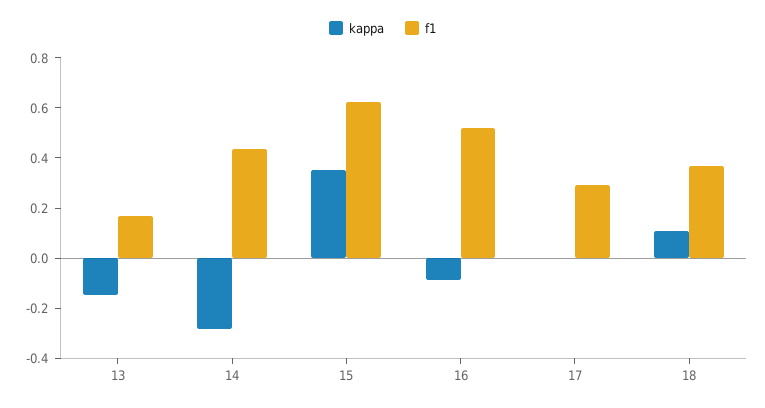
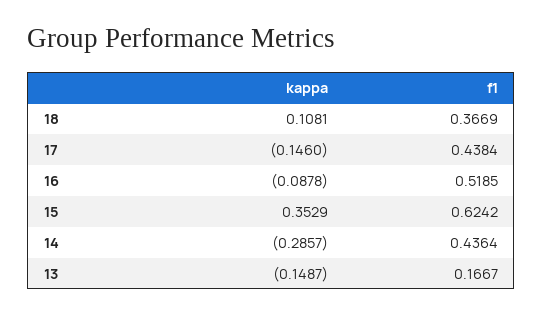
kappa, 17: 0 -> -0.146
f1, 17: 0.3 -> 0.4384

